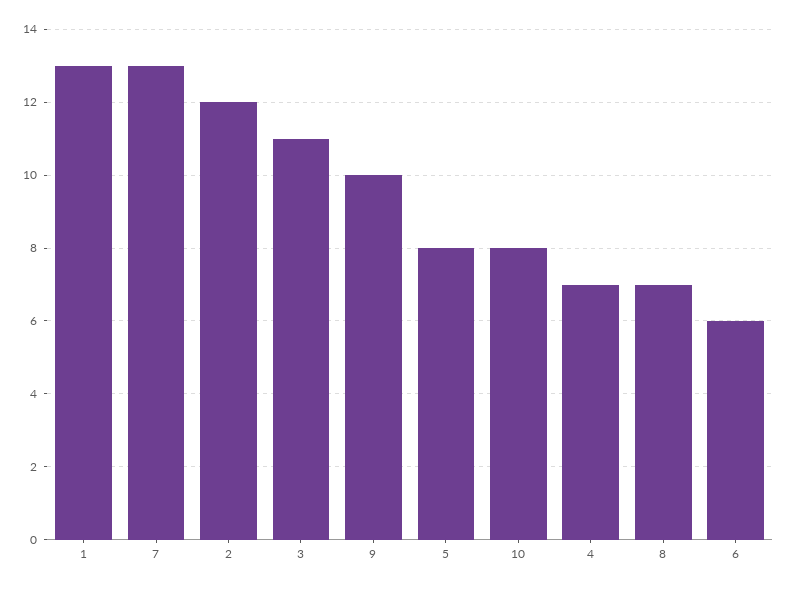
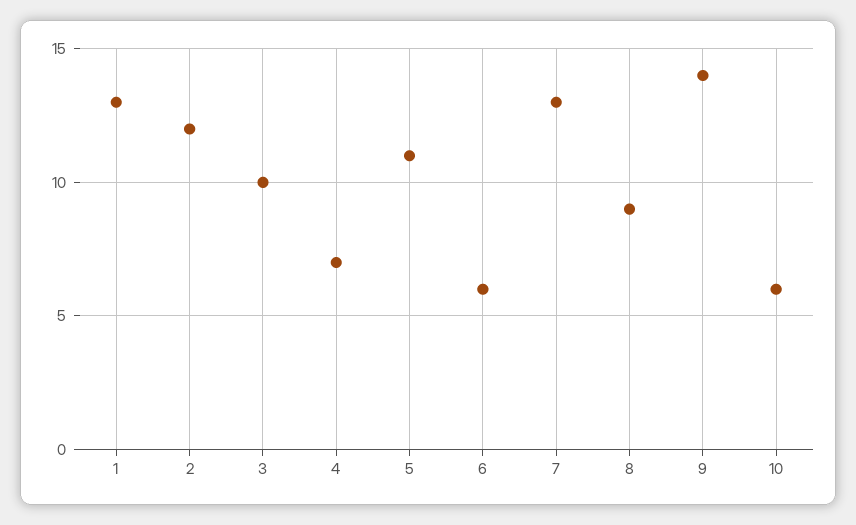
3: 11 -> 10
9: 10 -> 14
5: 8 -> 11
10: 8 -> 6
8: 7 -> 9

